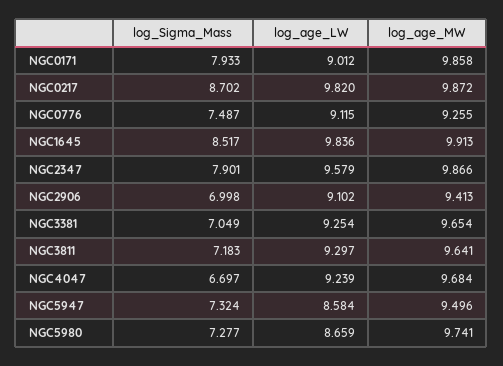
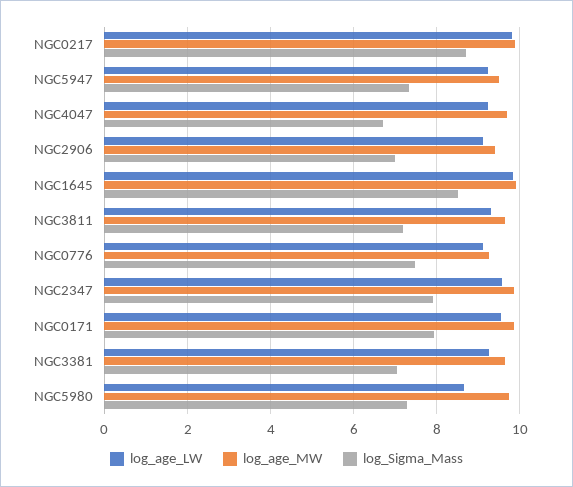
log_age_LW, NGC0171: 9.012 -> 9.6
log_age_LW, NGC5947: 8.584 -> 9.2

